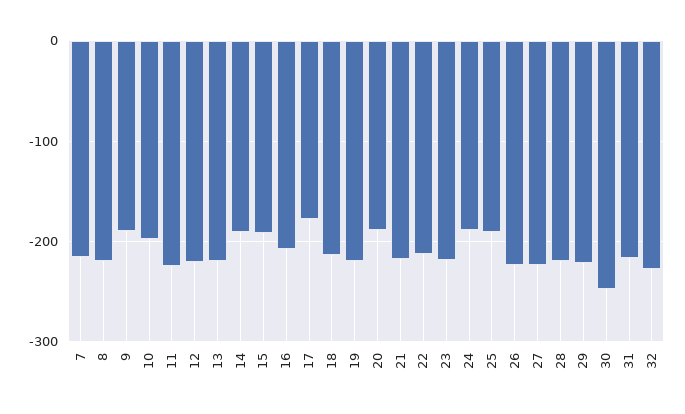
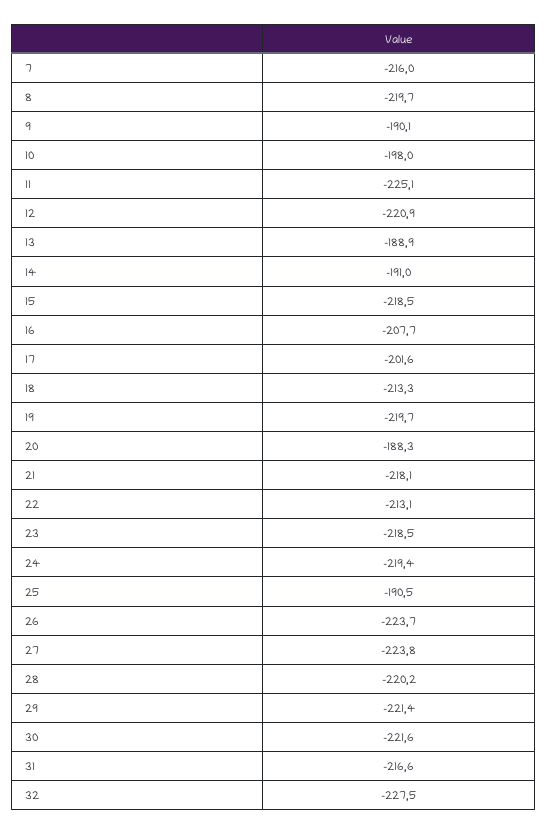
13: -220 -> -188.9
15: -190 -> -218.5
17: -180 -> -201.6
24: -190 -> -219.4
30: -250 -> -221.6

